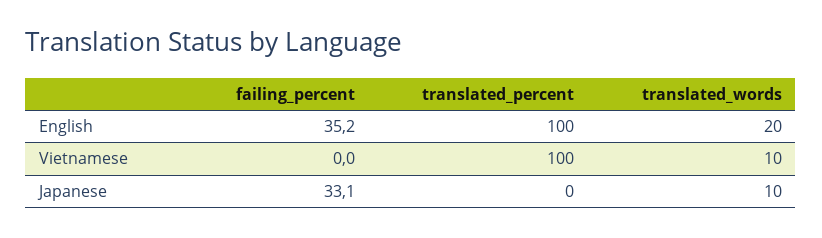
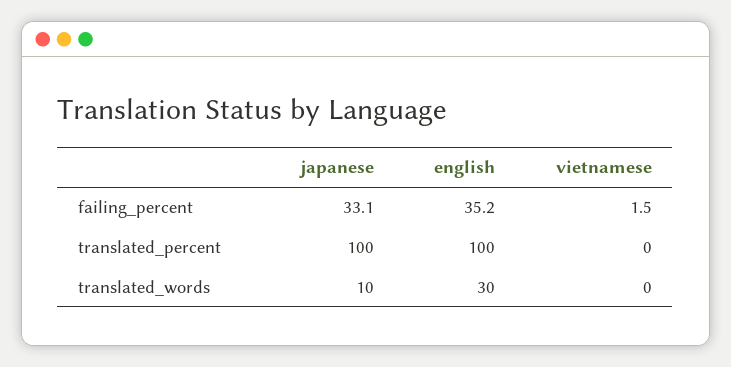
translated_words, English: 20 -> 30
failing_percent, Vietnamese: 0 -> 1.5
translated_percent, Vietnamese: 100 -> 0
translated_words, Vietnamese: 10 -> 0
translated_percent, Japanese: 0 -> 100

